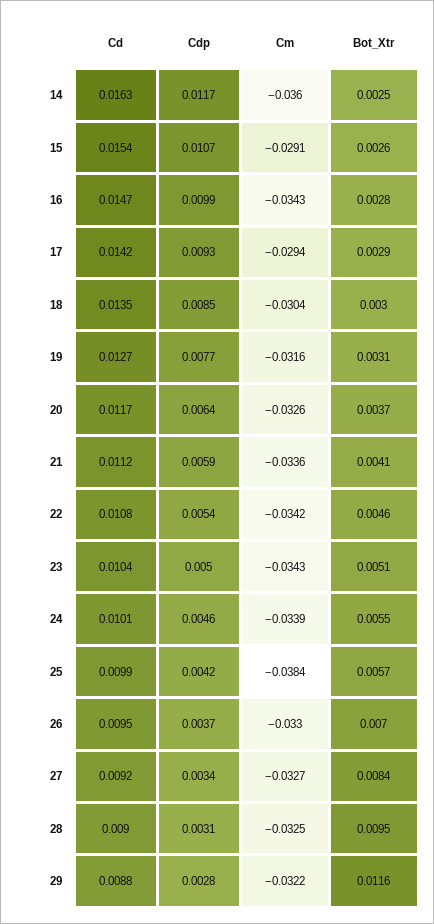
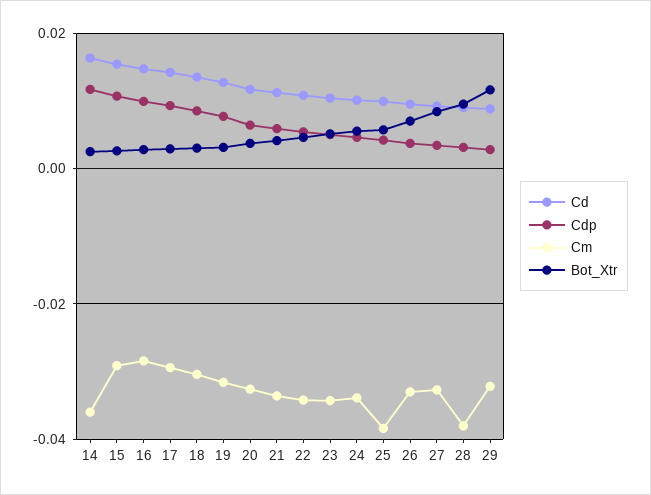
Cm, 16: -0.0343 -> -0.028
Cm, 28: -0.0325 -> -0.038

